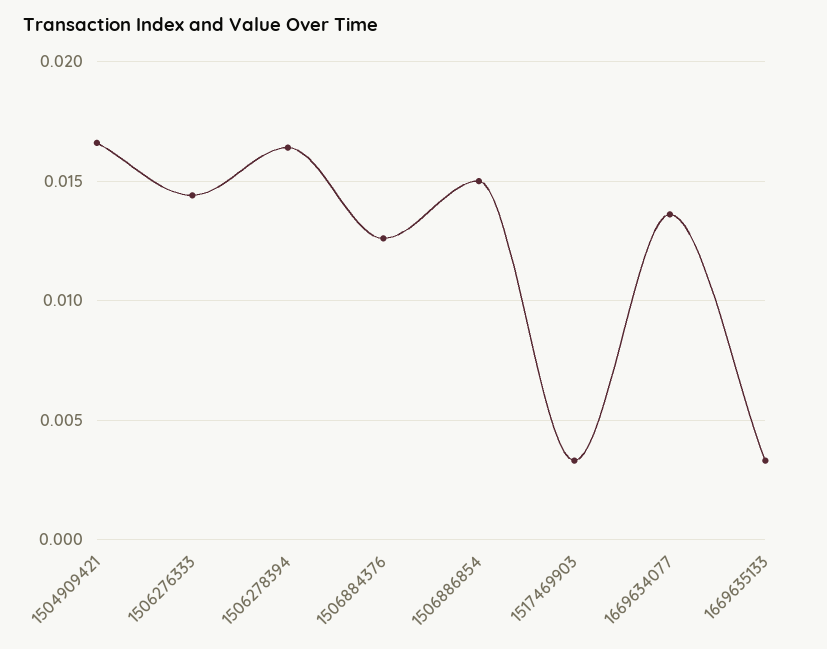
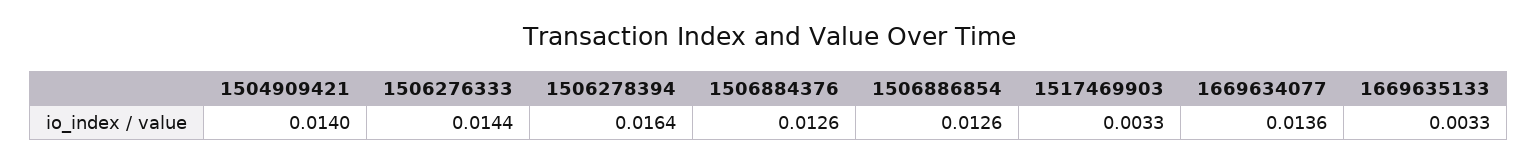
1504909421: 0.0165 -> 0.014
1506886854: 0.015 -> 0.0126

